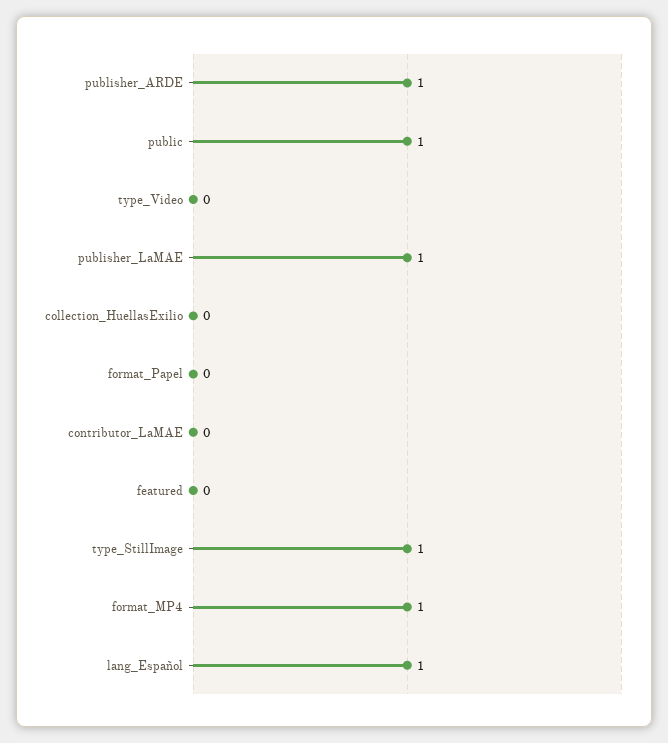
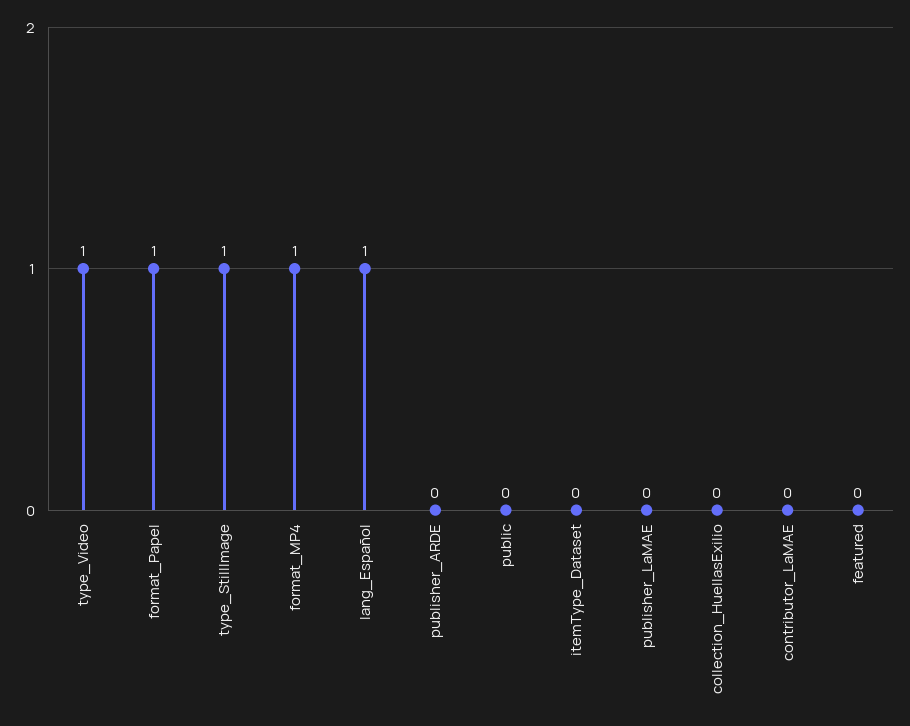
publisher_ARDE: 1 -> 0
public: 1 -> 0
type_Video: 0 -> 1
publisher_LaMAE: 1 -> 0
format_Papel: 0 -> 1
itemType_Dataset: none -> 0

